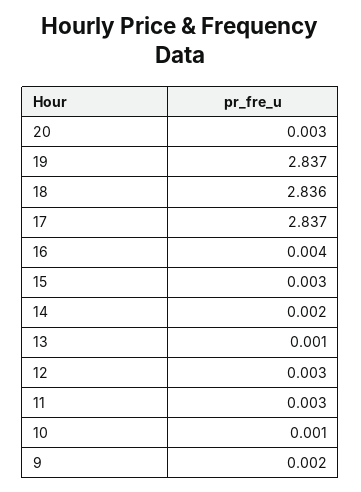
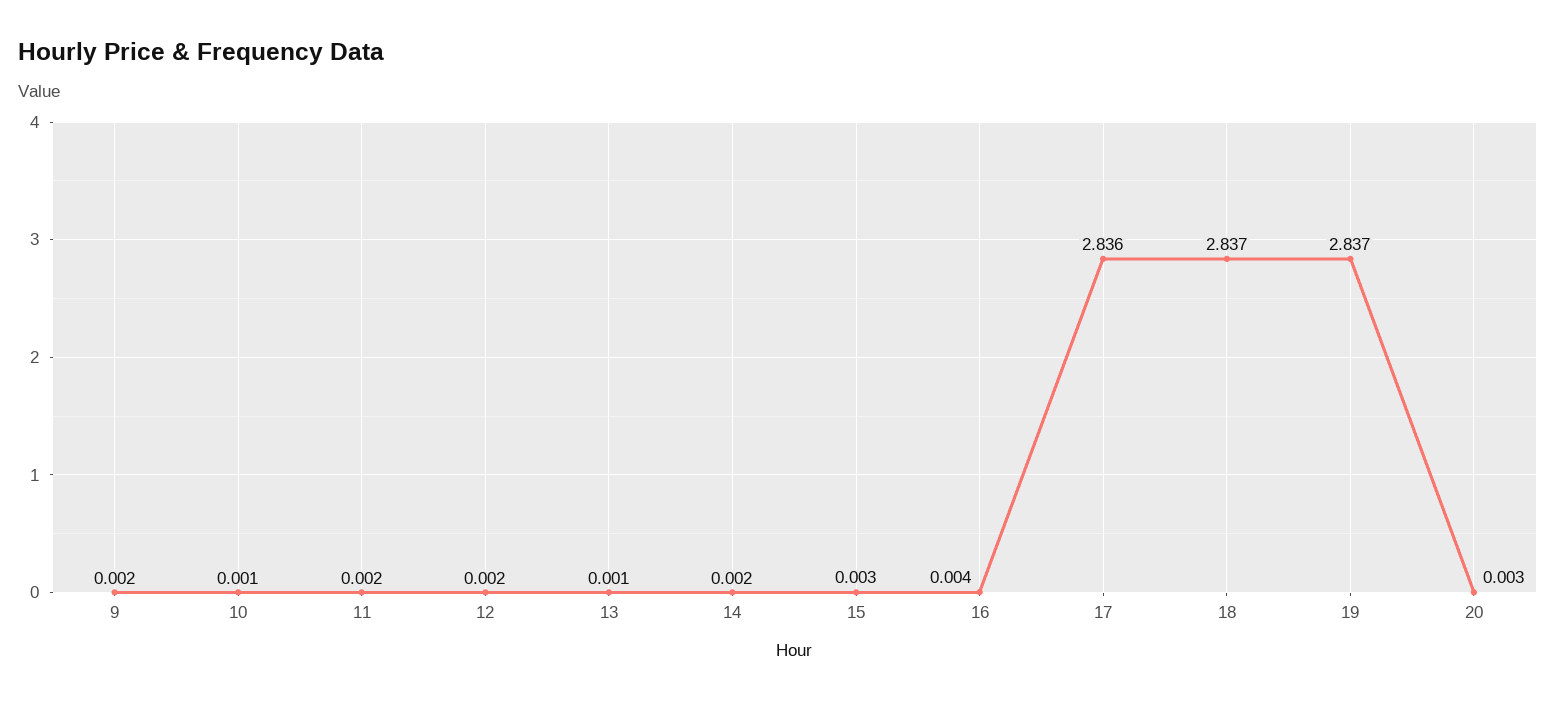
18: 2.836 -> 2.837
17: 2.837 -> 2.836
12: 0.003 -> 0.002
11: 0.003 -> 0.002

